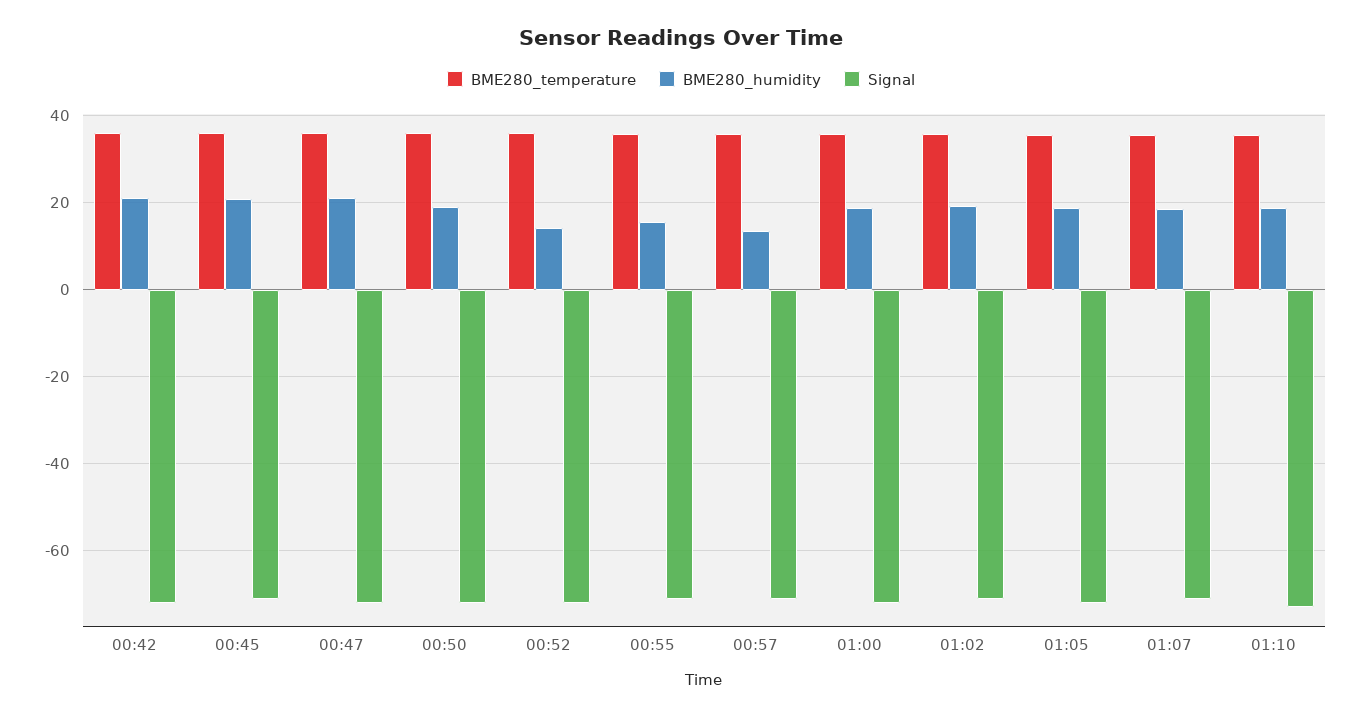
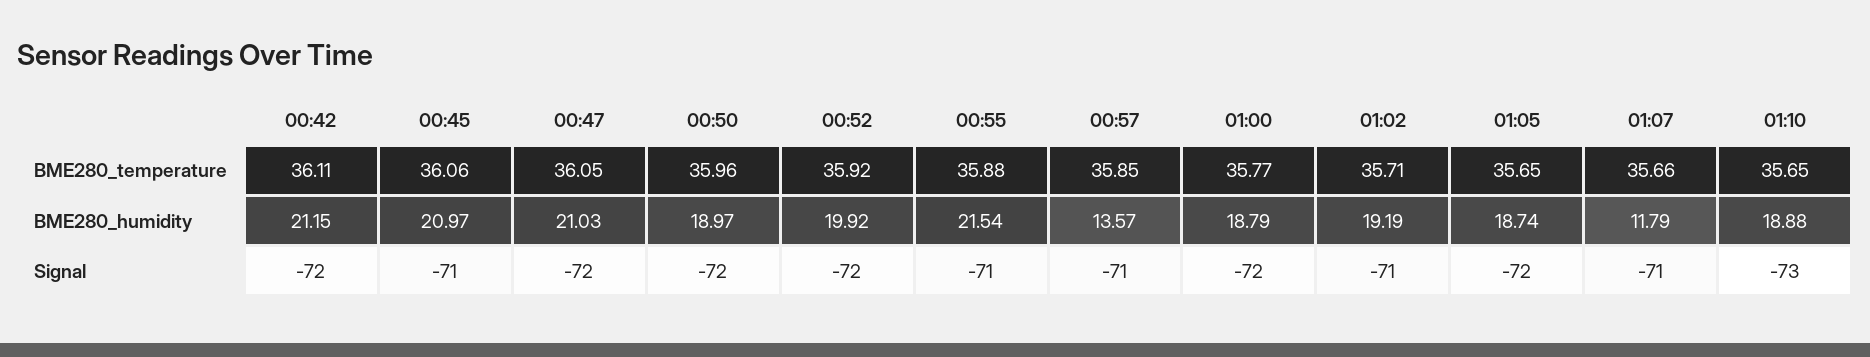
BME280_humidity, 00:52: 14 -> 19.92
BME280_humidity, 00:55: 16 -> 21.54
BME280_humidity, 01:07: 18 -> 11.79

